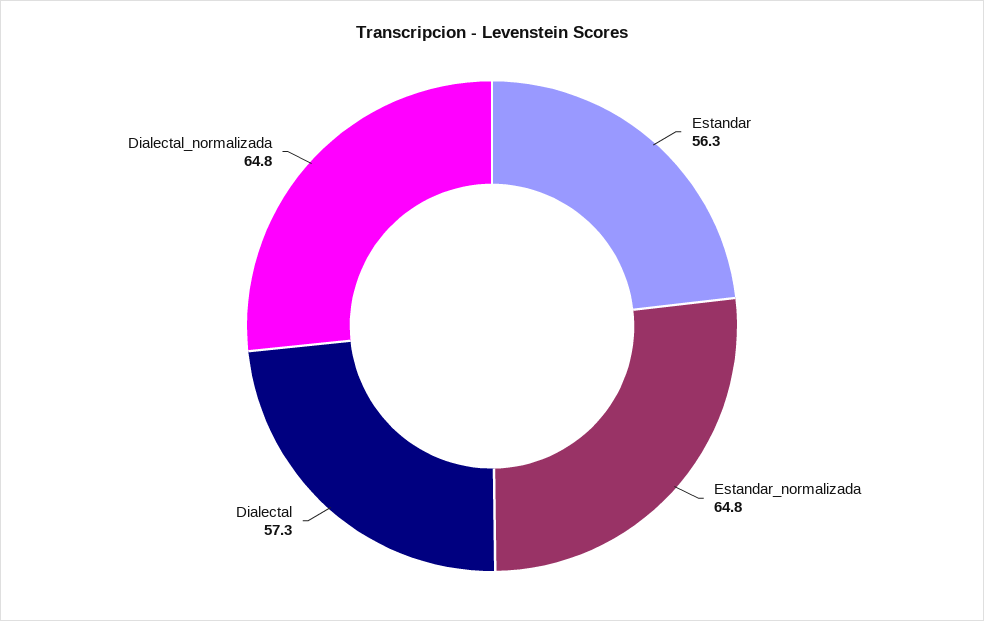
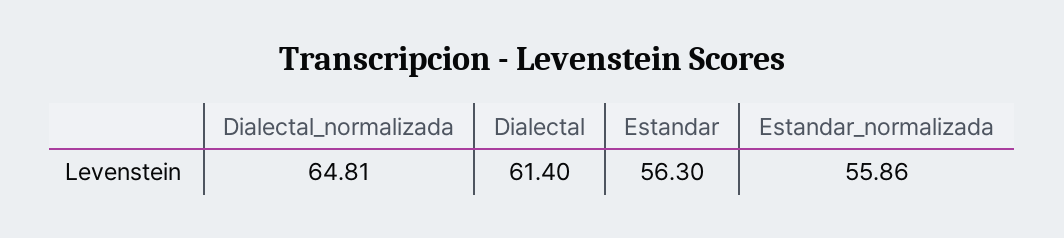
Estandar_normalizada: 64.8 -> 55.86
Dialectal: 57.3 -> 61.4

